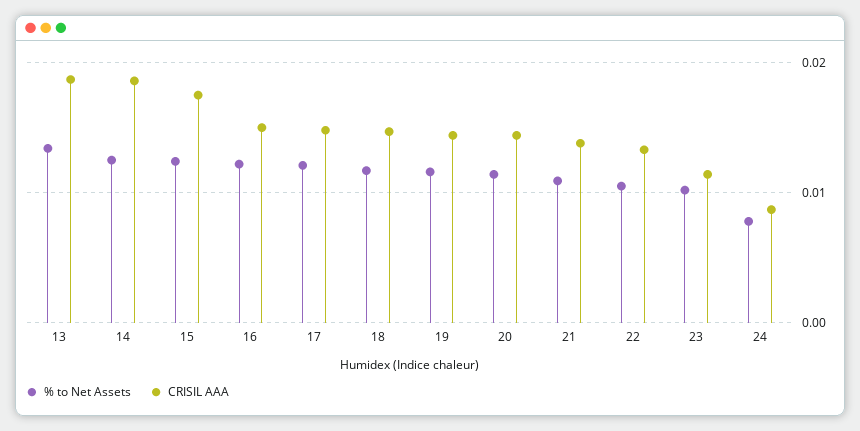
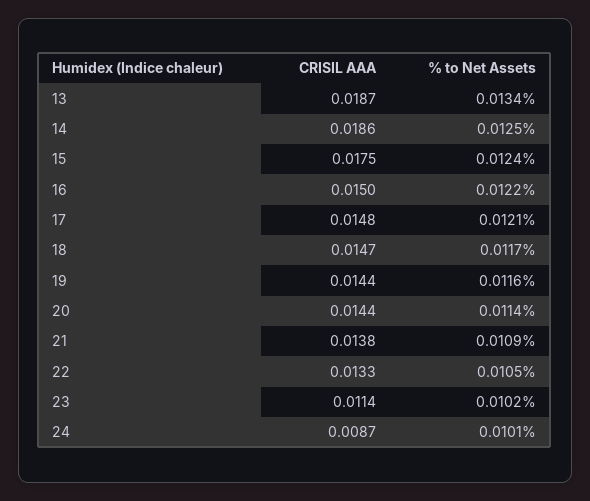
% to Net Assets, 24: 0.008 -> 0.0101

